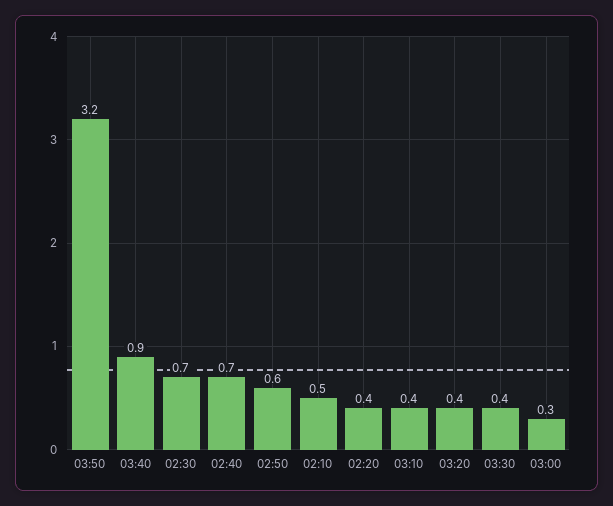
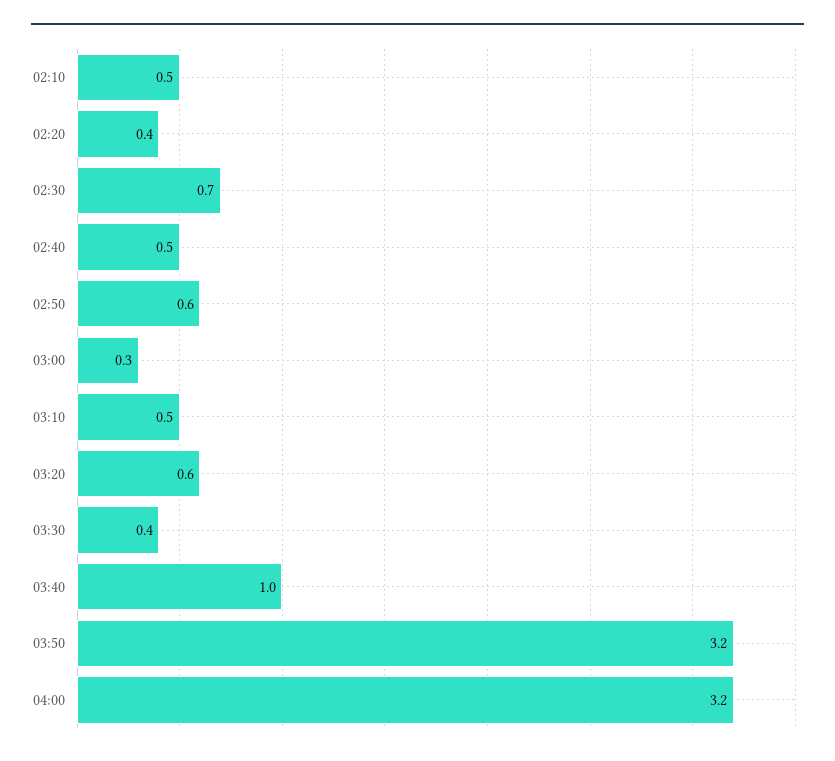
03:40: 0.9 -> 1
02:40: 0.7 -> 0.5
03:10: 0.4 -> 0.5
03:20: 0.4 -> 0.6
04:00: none -> 3.2

